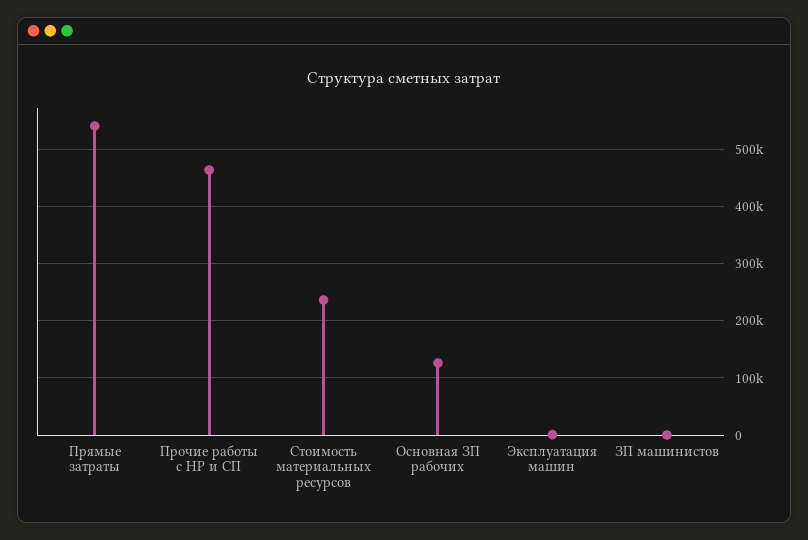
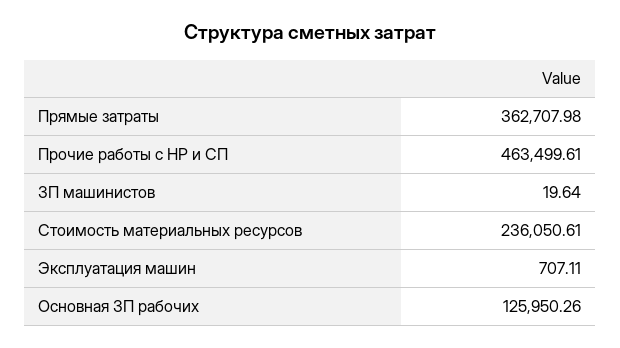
Прямые затраты: 540000 -> 362707.98

